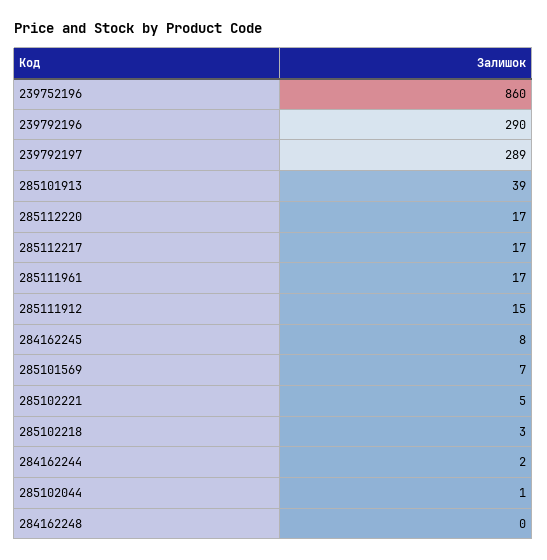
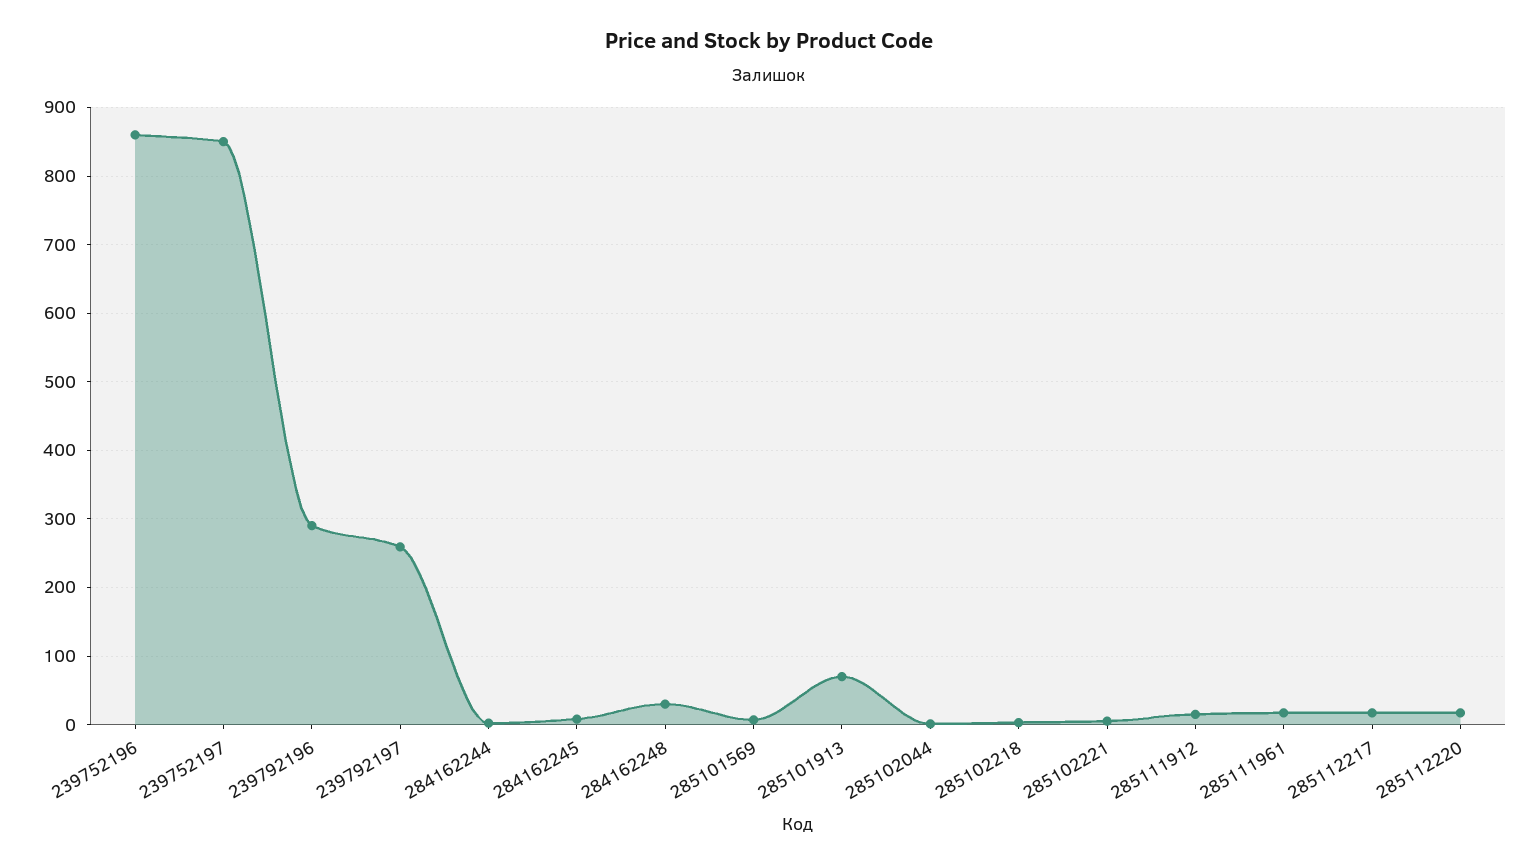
239792197: 289 -> 260
285101913: 39 -> 70
284162248: 0 -> 30
239752197: none -> 850

